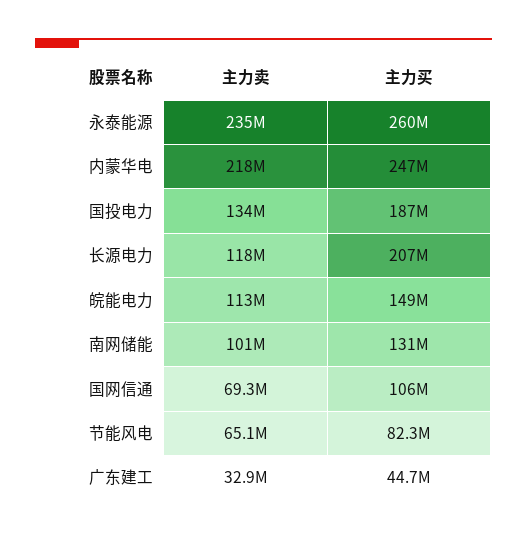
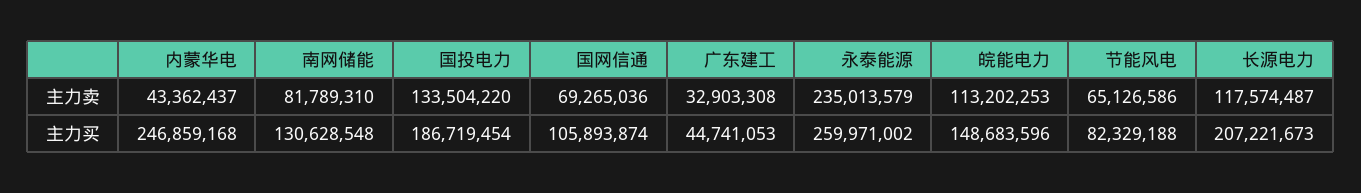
主力卖, 内蒙华电: 218000000 -> 43362437
主力卖, 南网储能: 101000000 -> 81789310

